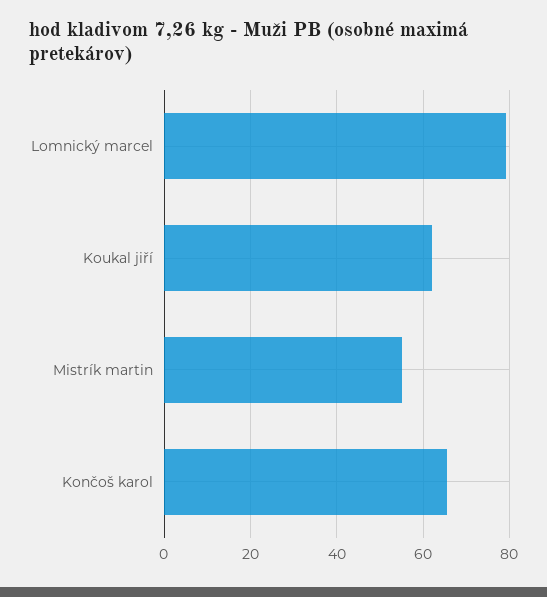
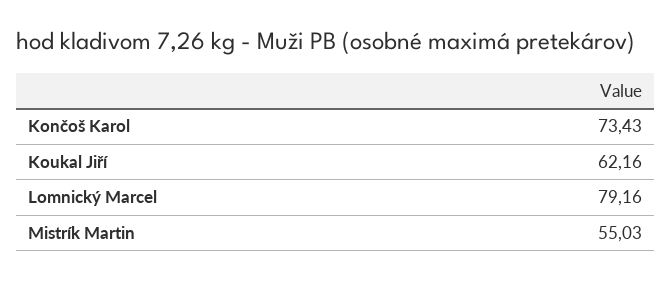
Končoš karol: 66 -> 73.43

